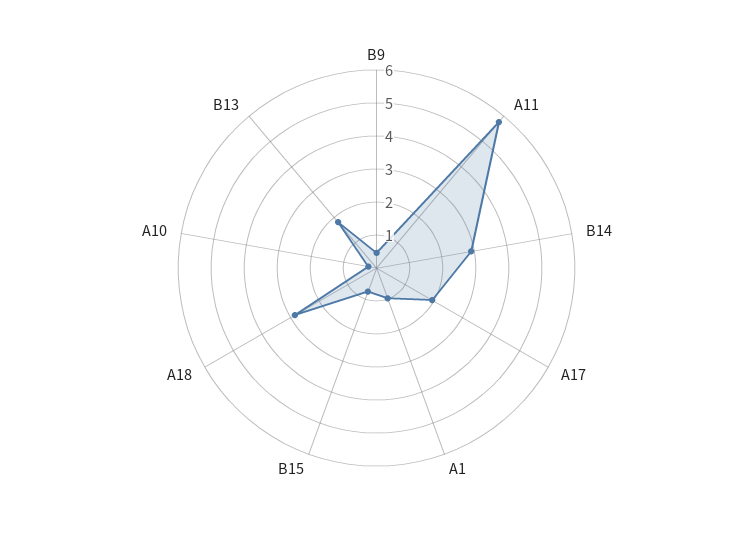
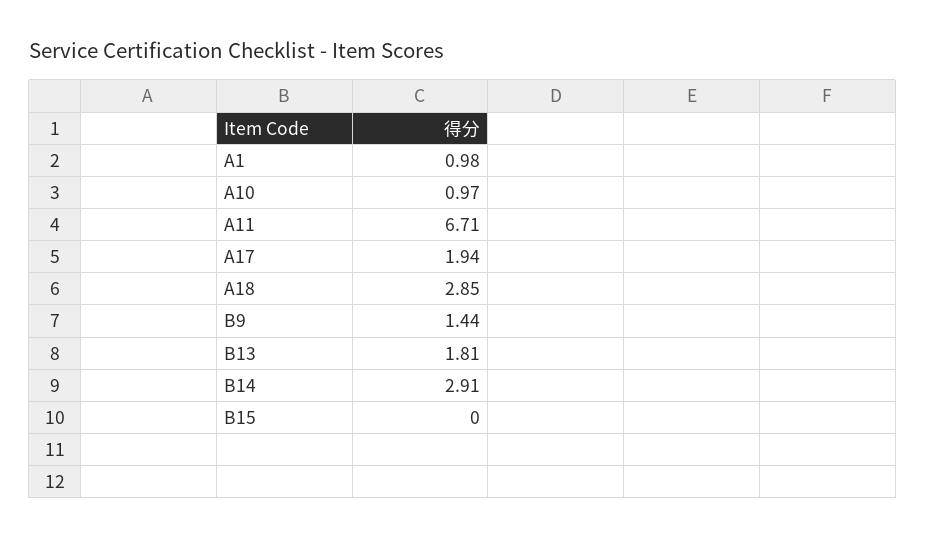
B9: 0.5 -> 1.44
A11: 5.75 -> 6.71
B15: 0.75 -> 0
A10: 0.25 -> 0.97

